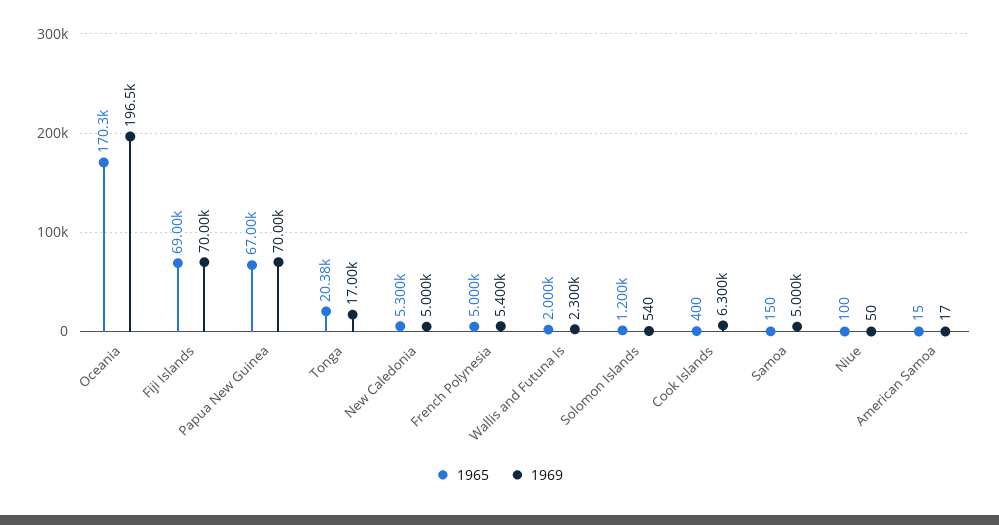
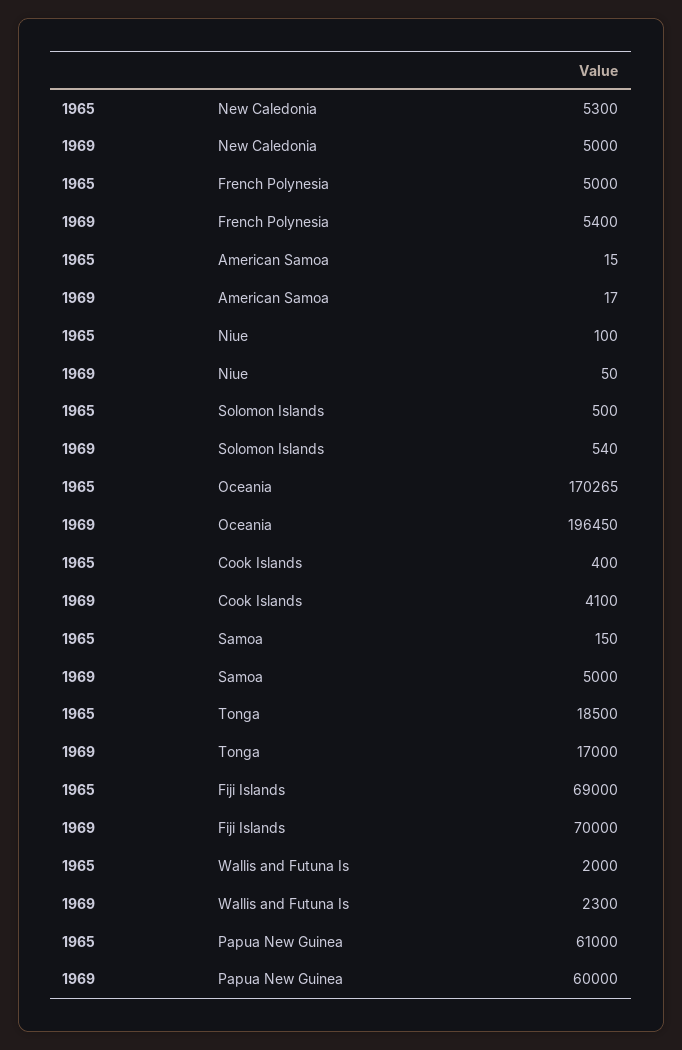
1965, Papua New Guinea: 67000 -> 61000
1969, Papua New Guinea: 70000 -> 60000
1965, Tonga: 20380 -> 18500
1965, Solomon Islands: 1200 -> 500
1969, Cook Islands: 6300 -> 4100

